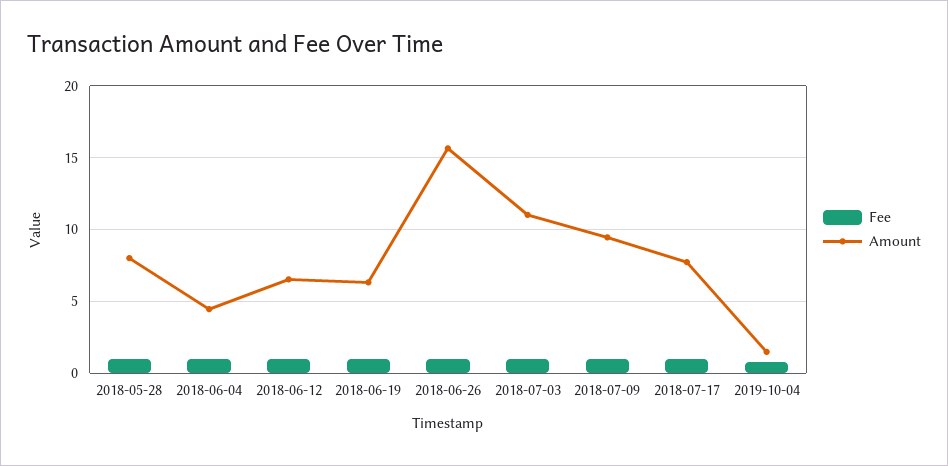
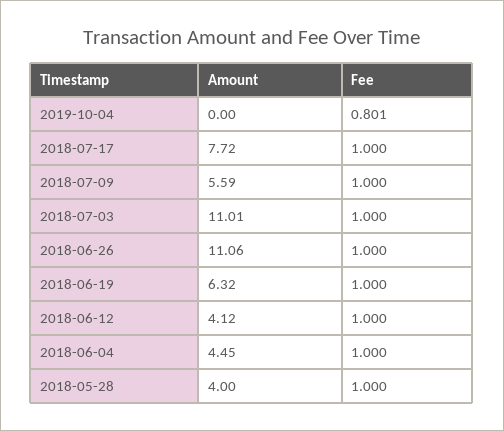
Amount, 2018-05-28: 8 -> 4
Amount, 2018-06-12: 6.5 -> 4.12
Amount, 2018-06-26: 15.5 -> 11.06
Amount, 2018-07-09: 9.5 -> 5.59
Amount, 2019-10-04: 1.5 -> 0

